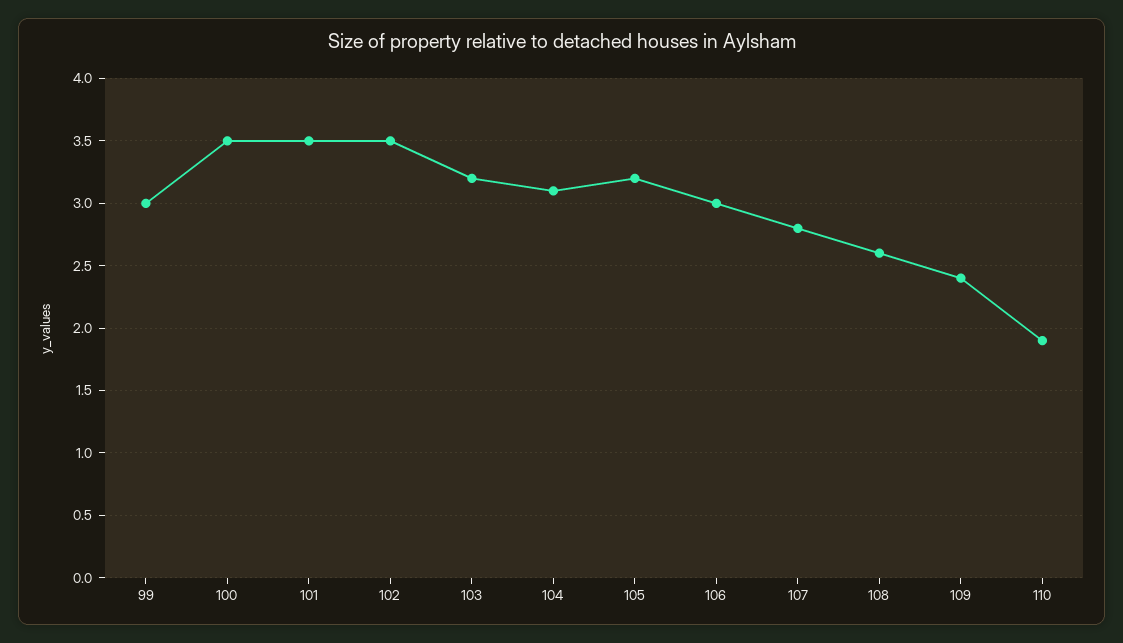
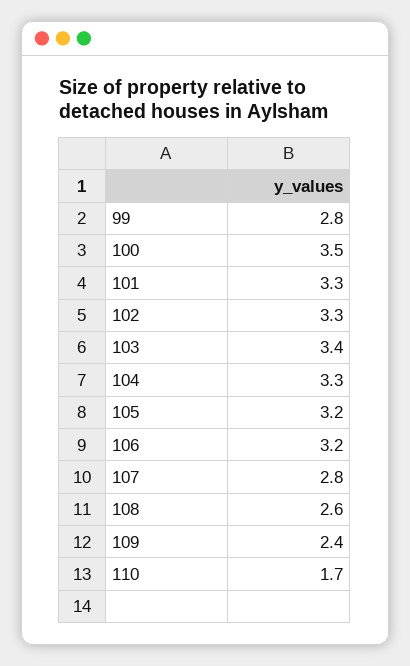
99: 3 -> 2.8
101: 3.5 -> 3.3
102: 3.5 -> 3.3
103: 3.2 -> 3.4
104: 3.1 -> 3.3
106: 3 -> 3.2
110: 1.9 -> 1.7

